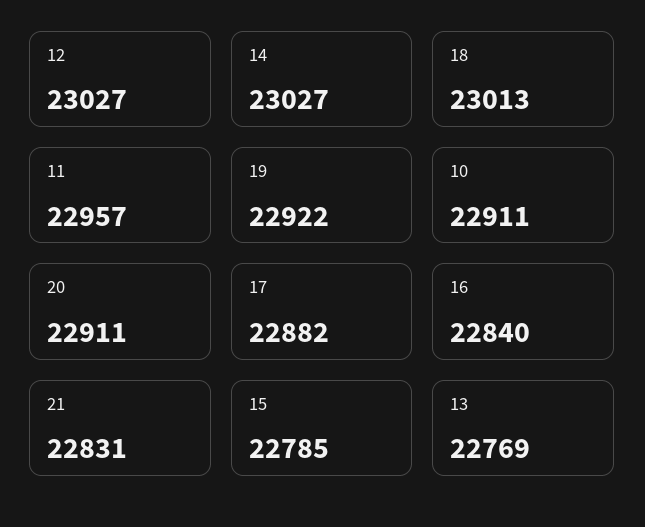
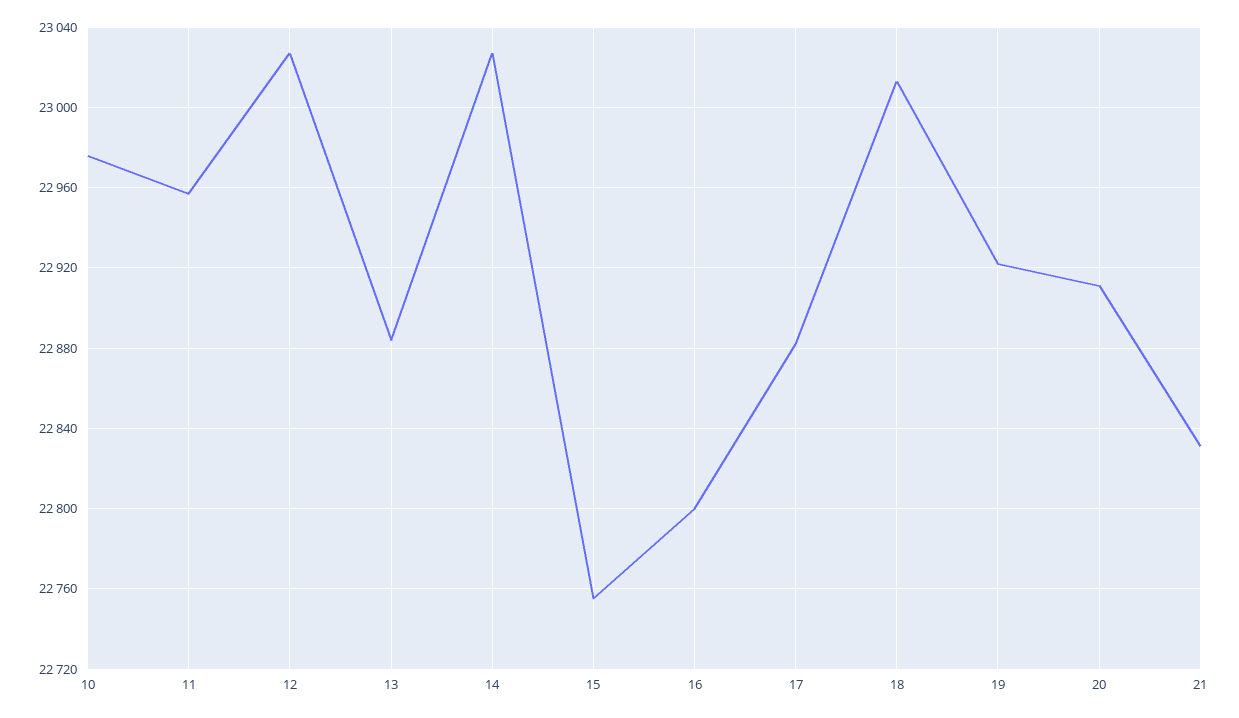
10: 22911 -> 22975
16: 22840 -> 22800
15: 22785 -> 22755
13: 22769 -> 22885

